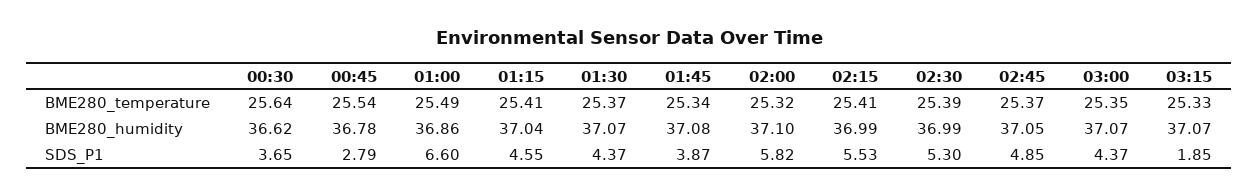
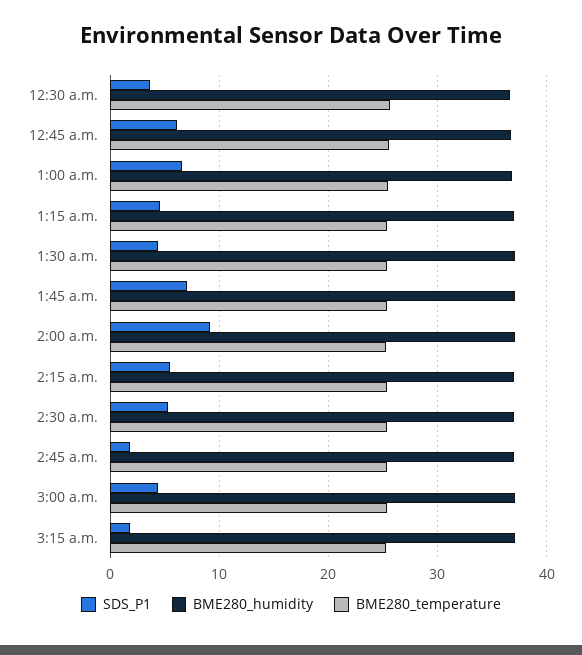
SDS_P1, 00:45: 2.79 -> 6
SDS_P1, 01:45: 3.87 -> 7
SDS_P1, 02:00: 5.82 -> 9
SDS_P1, 02:45: 4.85 -> 2

